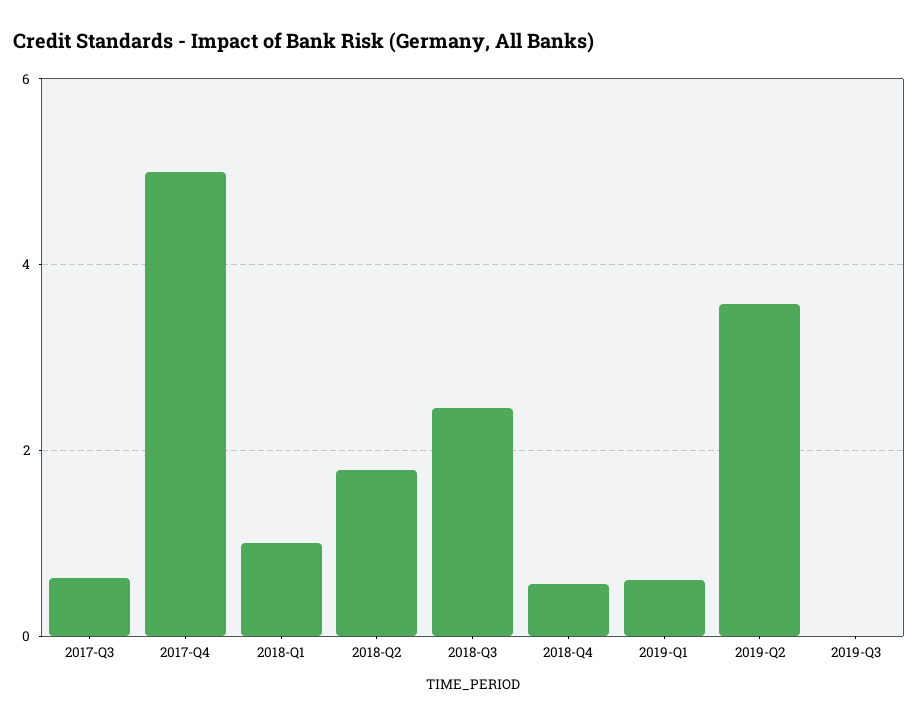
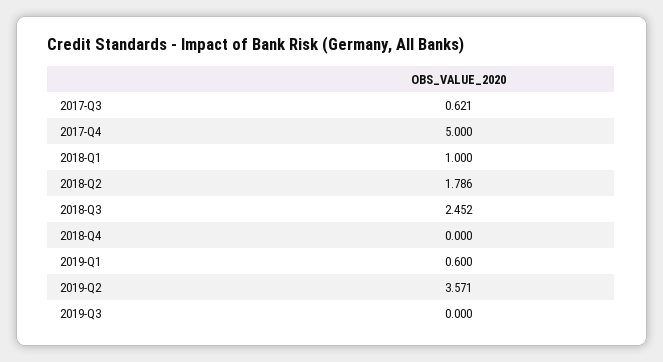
2018-Q4: 0.6 -> 0

